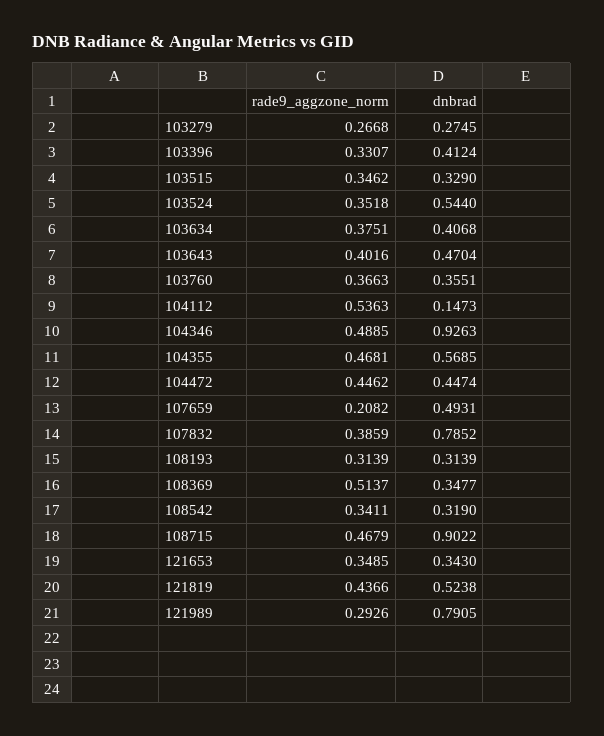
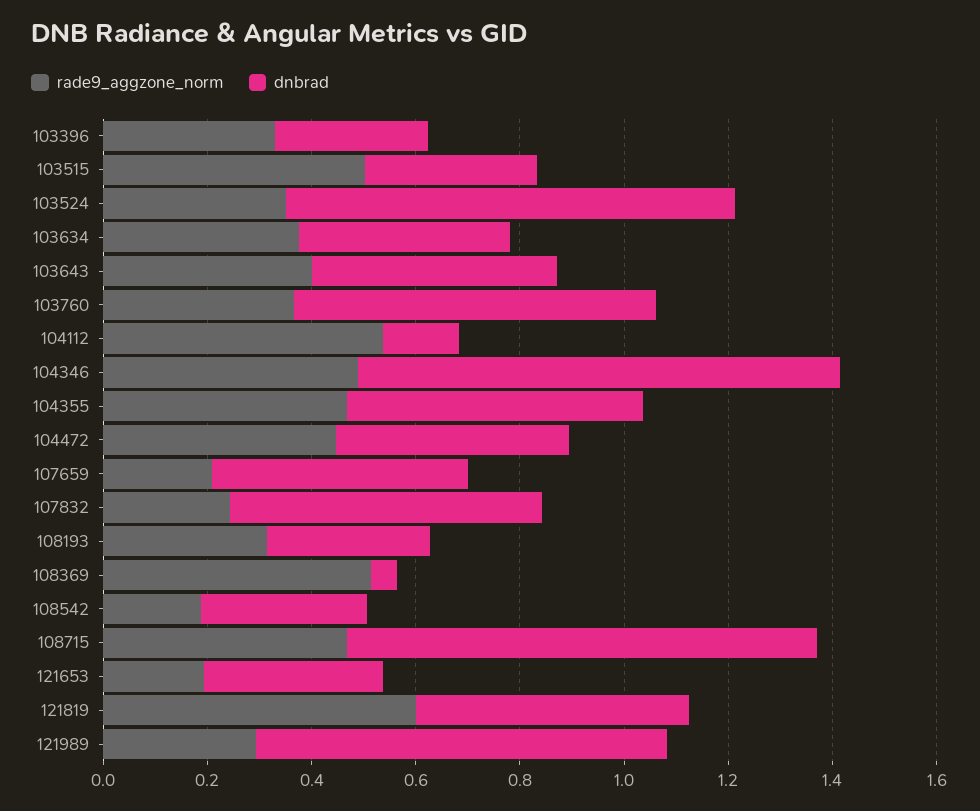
rade9_aggzone_norm, 103279: 0.2668 -> none
dnbrad, 103279: 0.2745 -> none
dnbrad, 103396: 0.4124 -> 0.3
rade9_aggzone_norm, 103515: 0.3462 -> 0.5
dnbrad, 103524: 0.544 -> 0.85
dnbrad, 103760: 0.3551 -> 0.7
rade9_aggzone_norm, 107832: 0.3859 -> 0.25
dnbrad, 107832: 0.7852 -> 0.6
dnbrad, 108369: 0.3477 -> 0.05
rade9_aggzone_norm, 108542: 0.3411 -> 0.2
rade9_aggzone_norm, 121653: 0.3485 -> 0.2
rade9_aggzone_norm, 121819: 0.4366 -> 0.6

